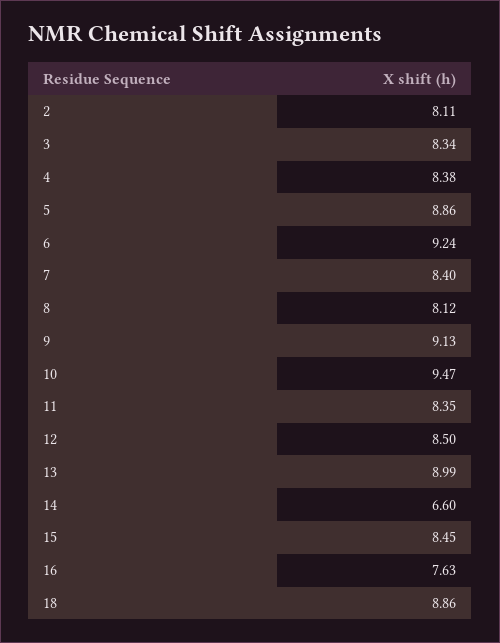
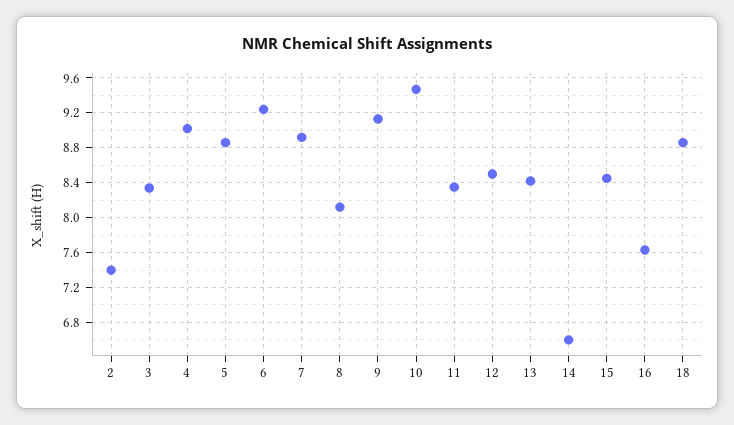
2: 8.11 -> 7.4
4: 8.38 -> 9
7: 8.4 -> 8.9
13: 8.99 -> 8.4

